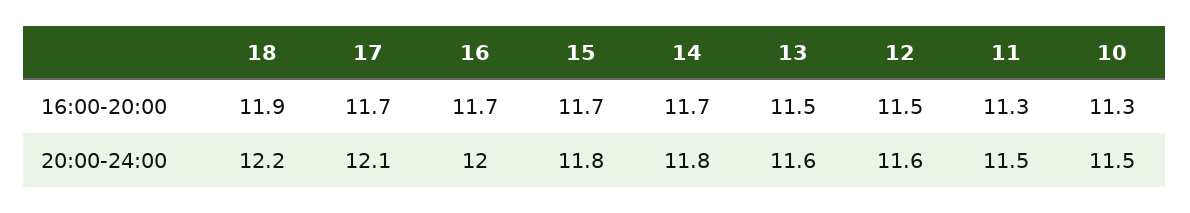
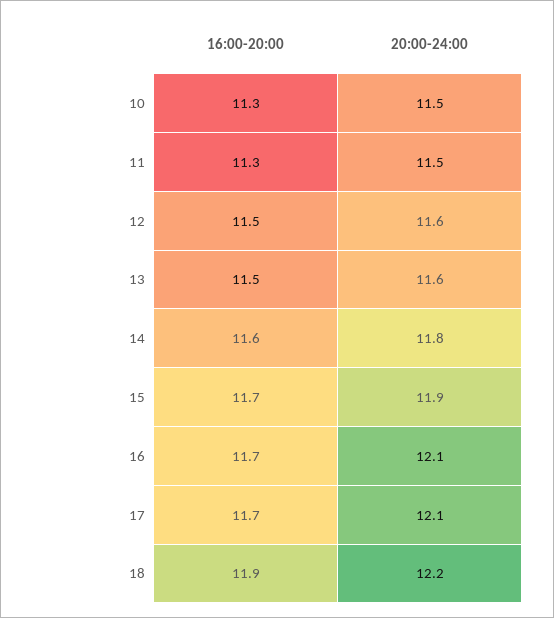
14, 16:00-20:00: 11.7 -> 11.6
16, 20:00-24:00: 12 -> 12.1
15, 20:00-24:00: 11.8 -> 11.9

